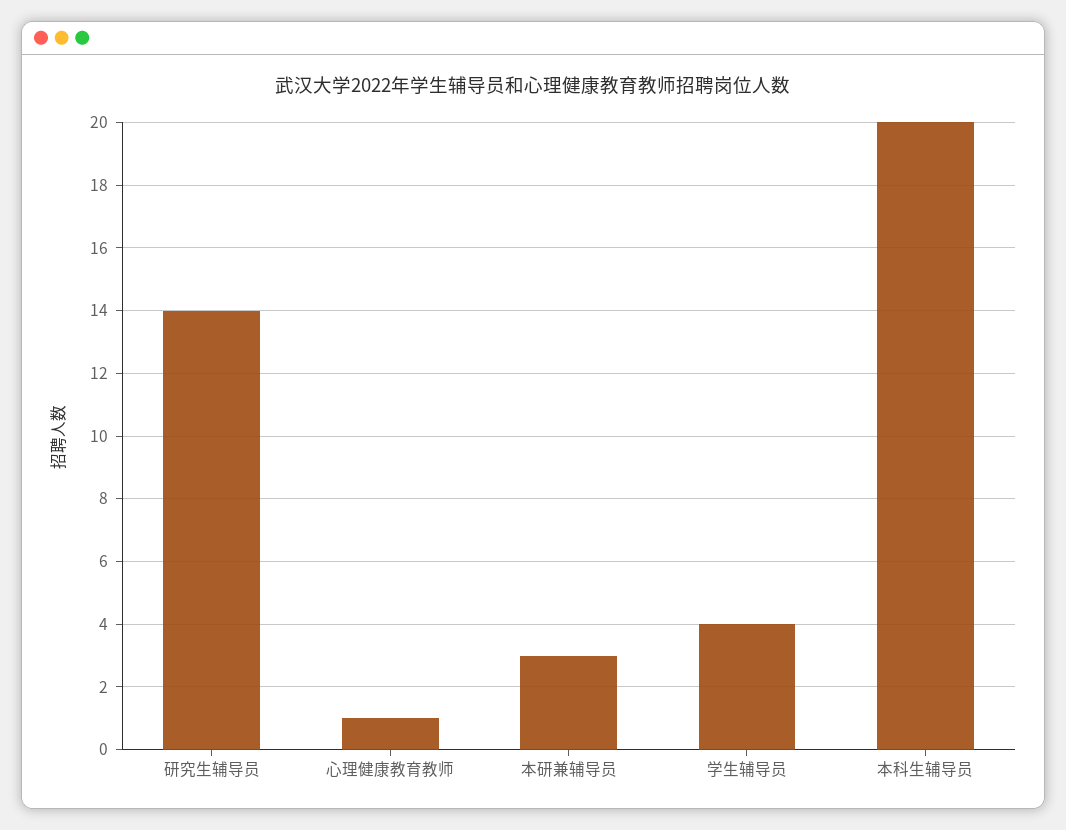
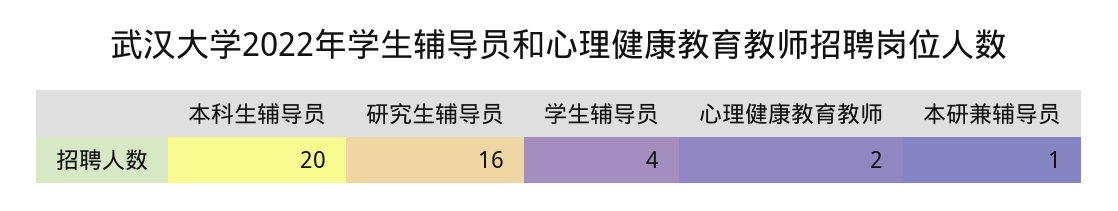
研究生辅导员: 14 -> 16
心理健康教育教师: 1 -> 2
本研兼辅导员: 3 -> 1

